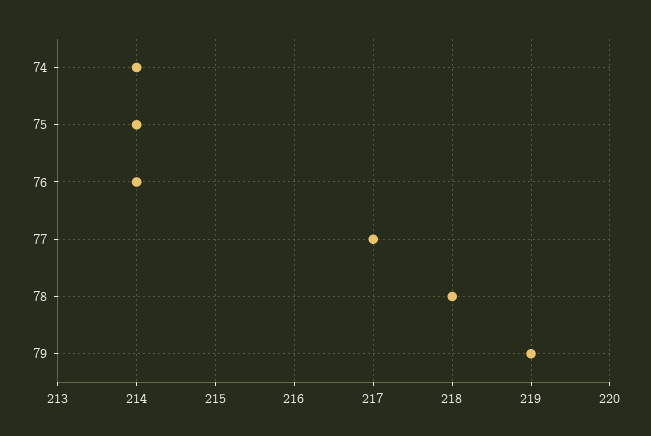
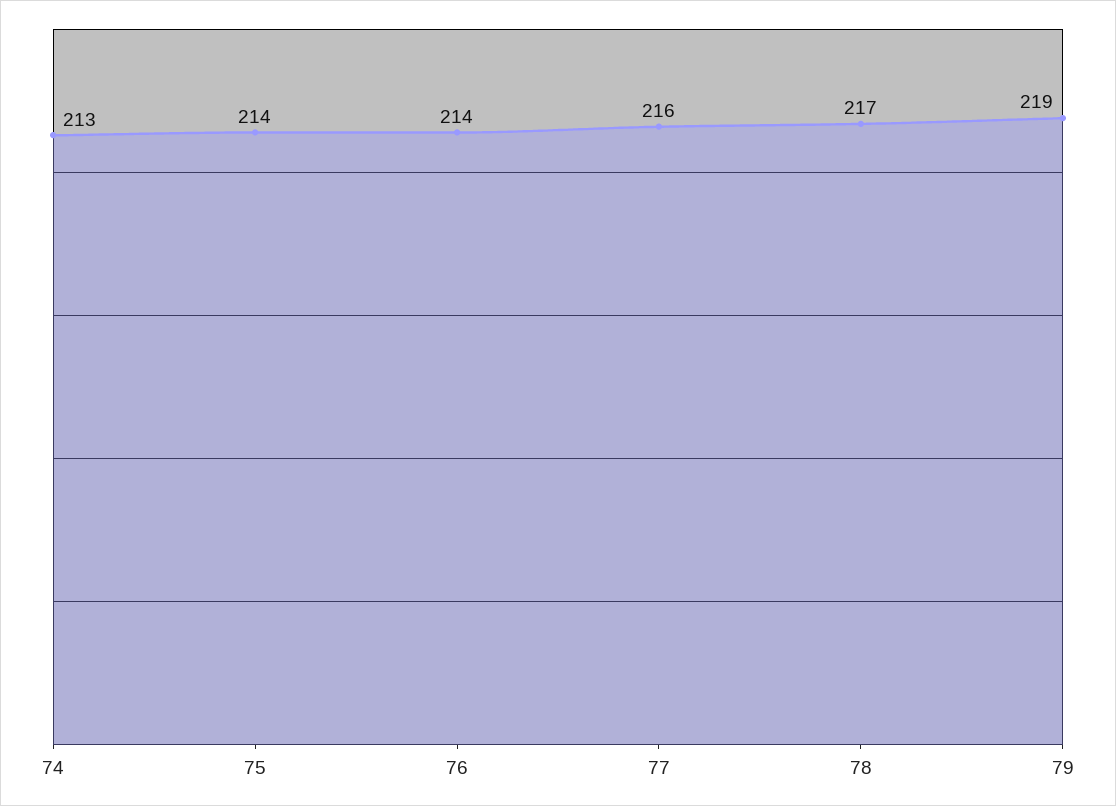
74: 214 -> 213
77: 217 -> 216
78: 218 -> 217

